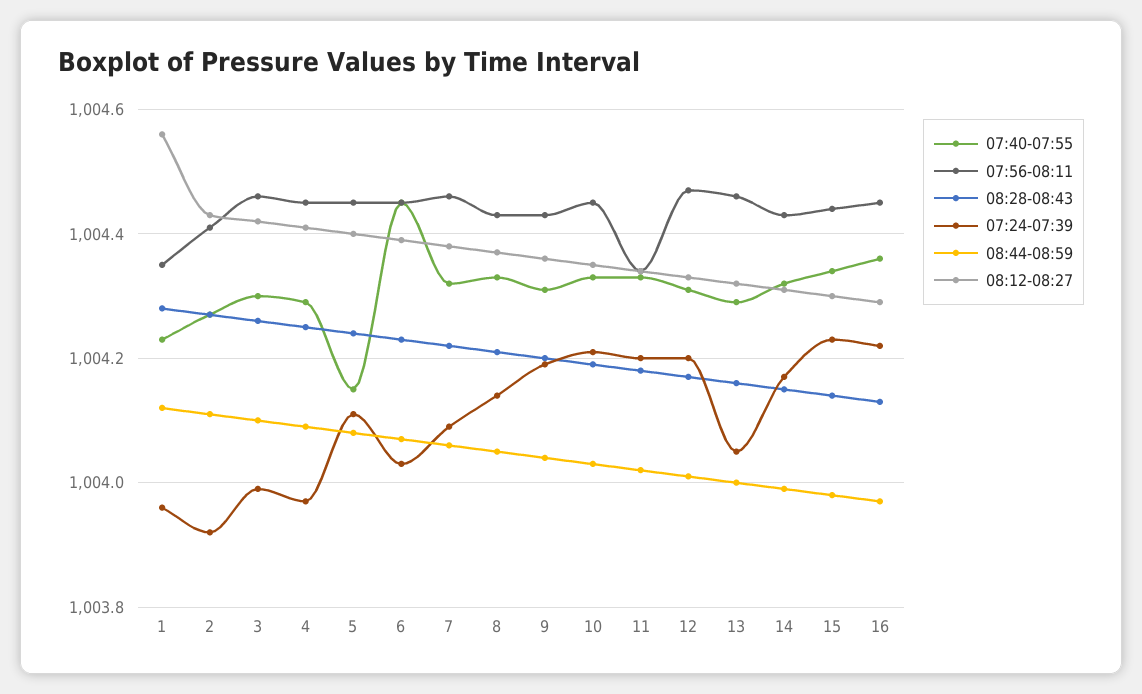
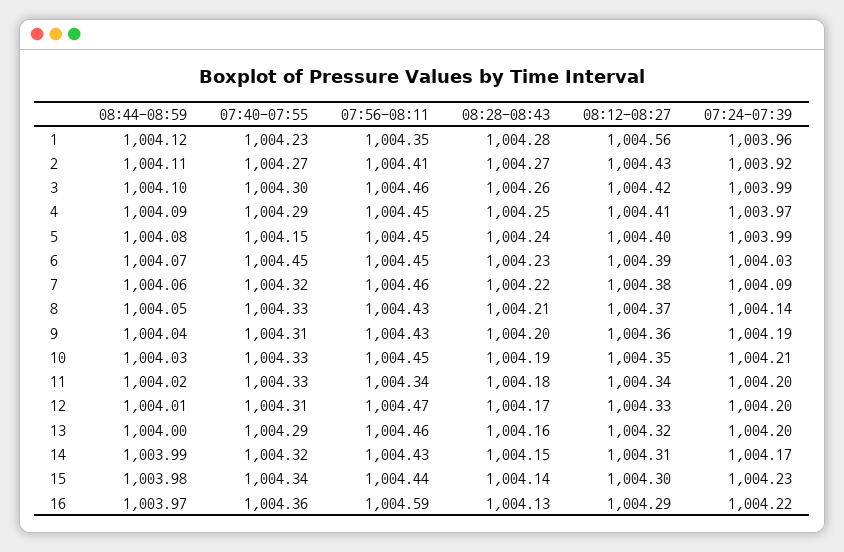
07:24-07:39, 5: 1004.1 -> 1003.99
07:24-07:39, 13: 1004.05 -> 1004.2
07:56-08:11, 16: 1004.45 -> 1004.59

